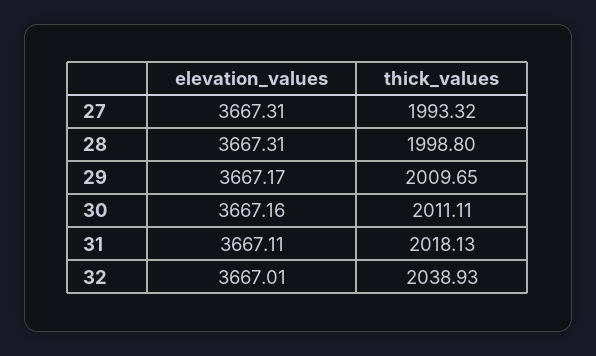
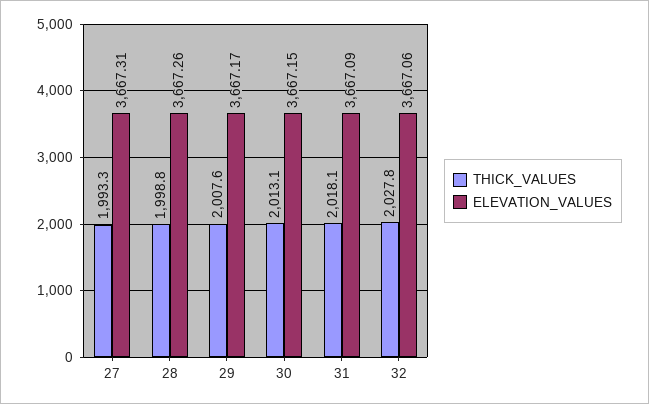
elevation_values, 28: 3667.31 -> 3667.26
thick_values, 29: 2009.65 -> 2007.6
elevation_values, 30: 3667.16 -> 3667.15
thick_values, 30: 2011.11 -> 2013.1
elevation_values, 31: 3667.11 -> 3667.09
elevation_values, 32: 3667.01 -> 3667.06
thick_values, 32: 2038.93 -> 2027.8

